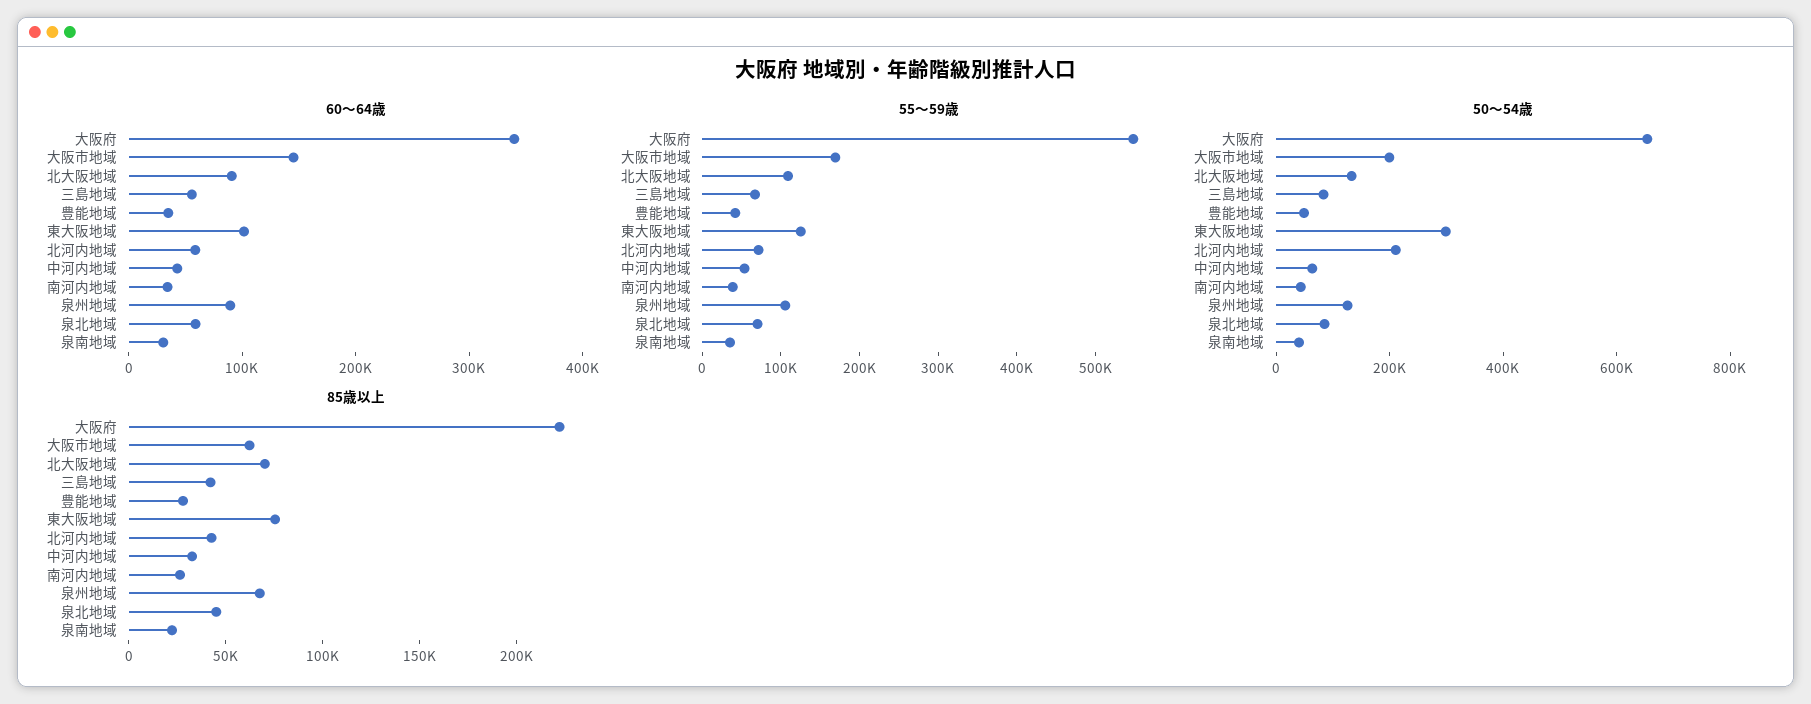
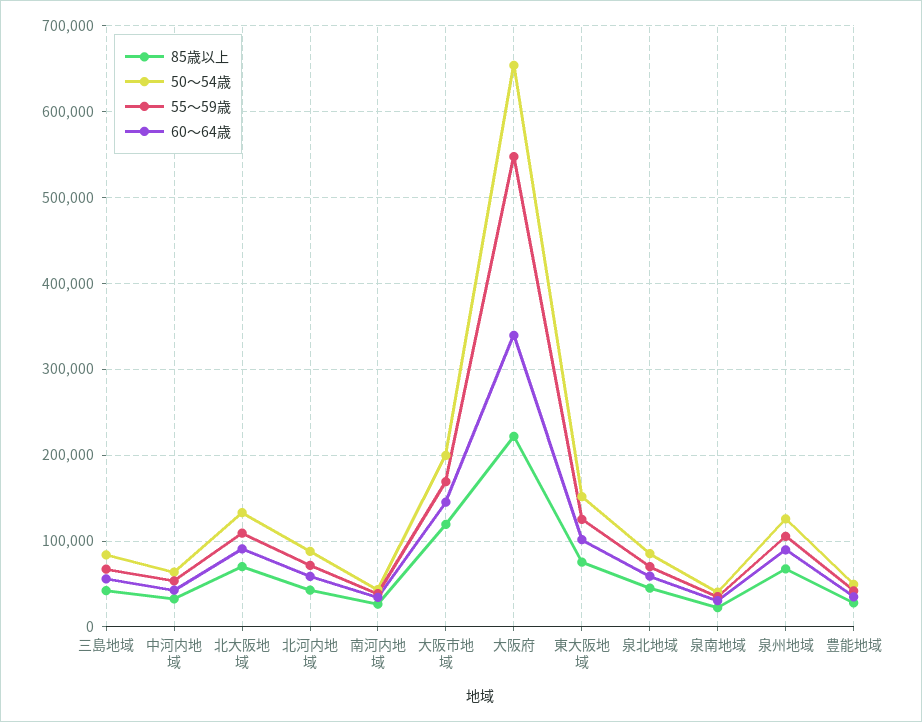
50～54歳, 東大阪地域: 300000 -> 150000
50～54歳, 北河内地域: 200000 -> 90000
85歳以上, 大阪市地域: 60000 -> 120000

